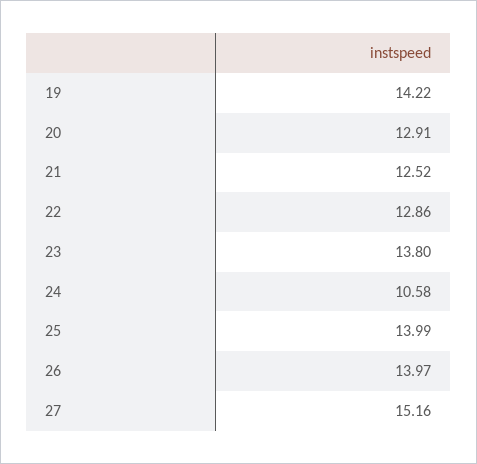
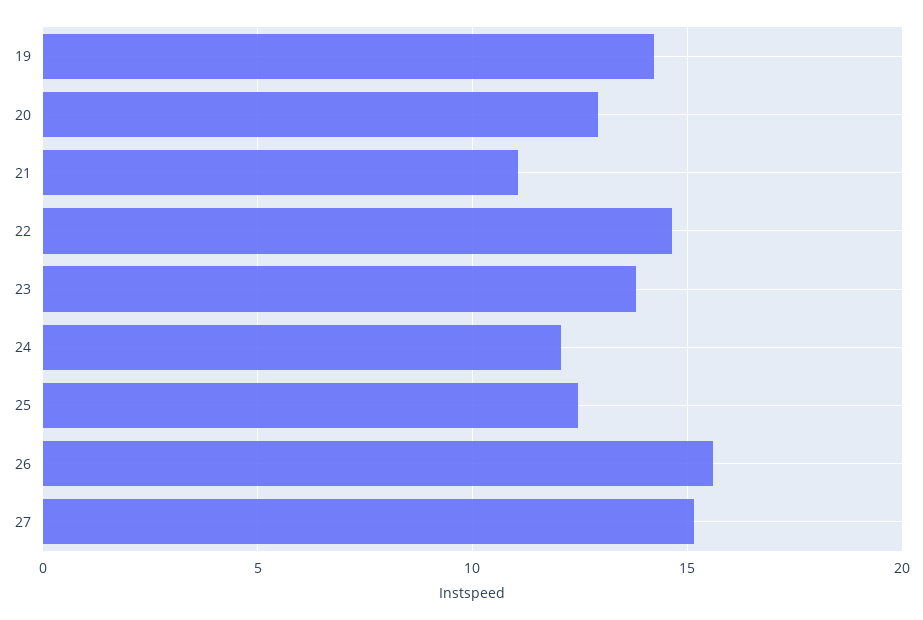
21: 12.52 -> 11
22: 12.86 -> 14.5
24: 10.58 -> 12
25: 13.99 -> 12.5
26: 13.97 -> 15.5

